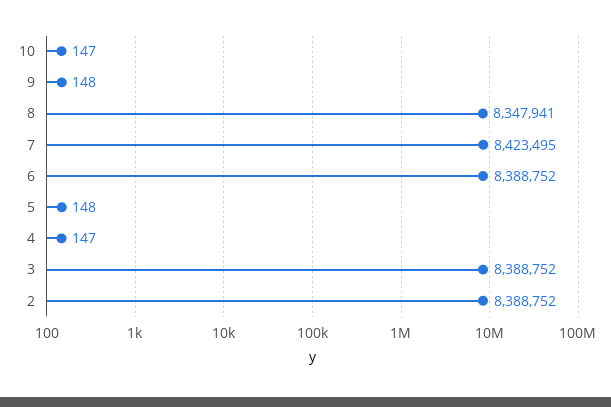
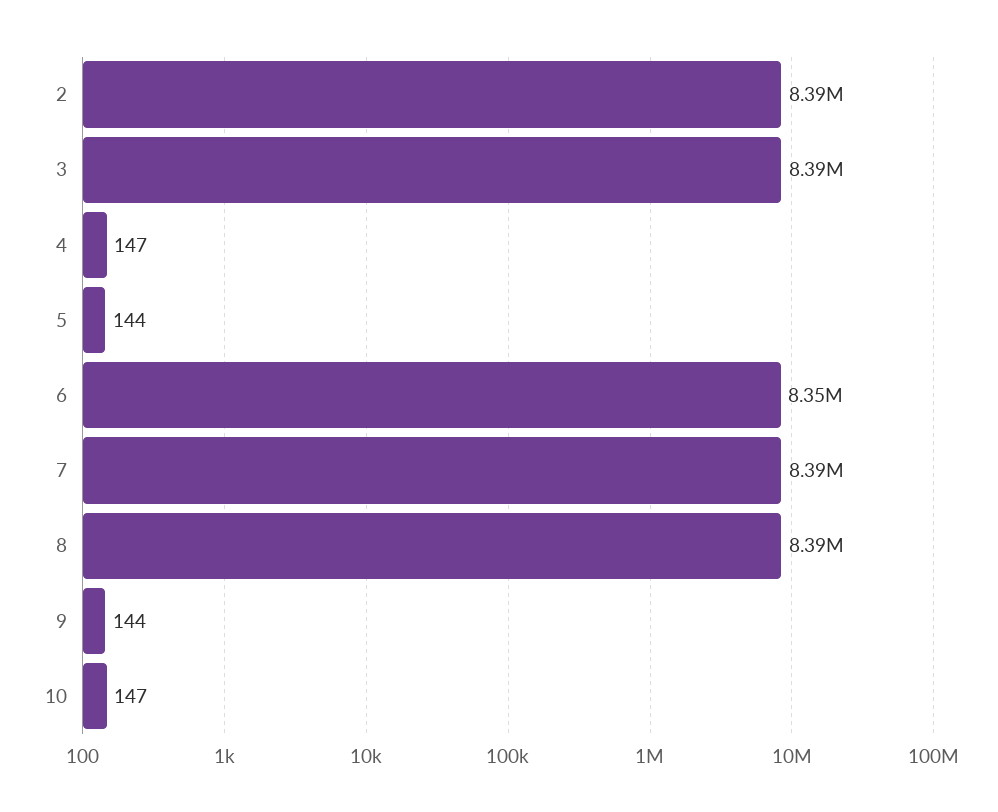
9: 148 -> 144
8: 8347941 -> 8390000
7: 8423495 -> 8390000
6: 8388752 -> 8350000
5: 148 -> 144

